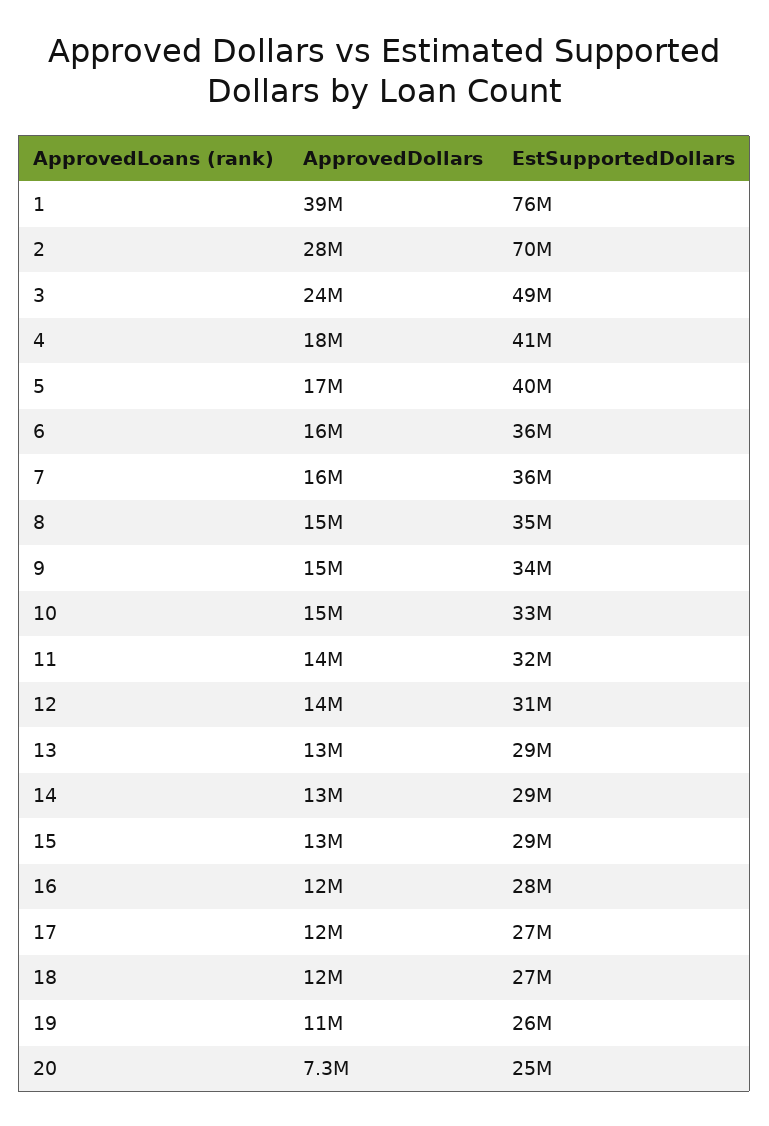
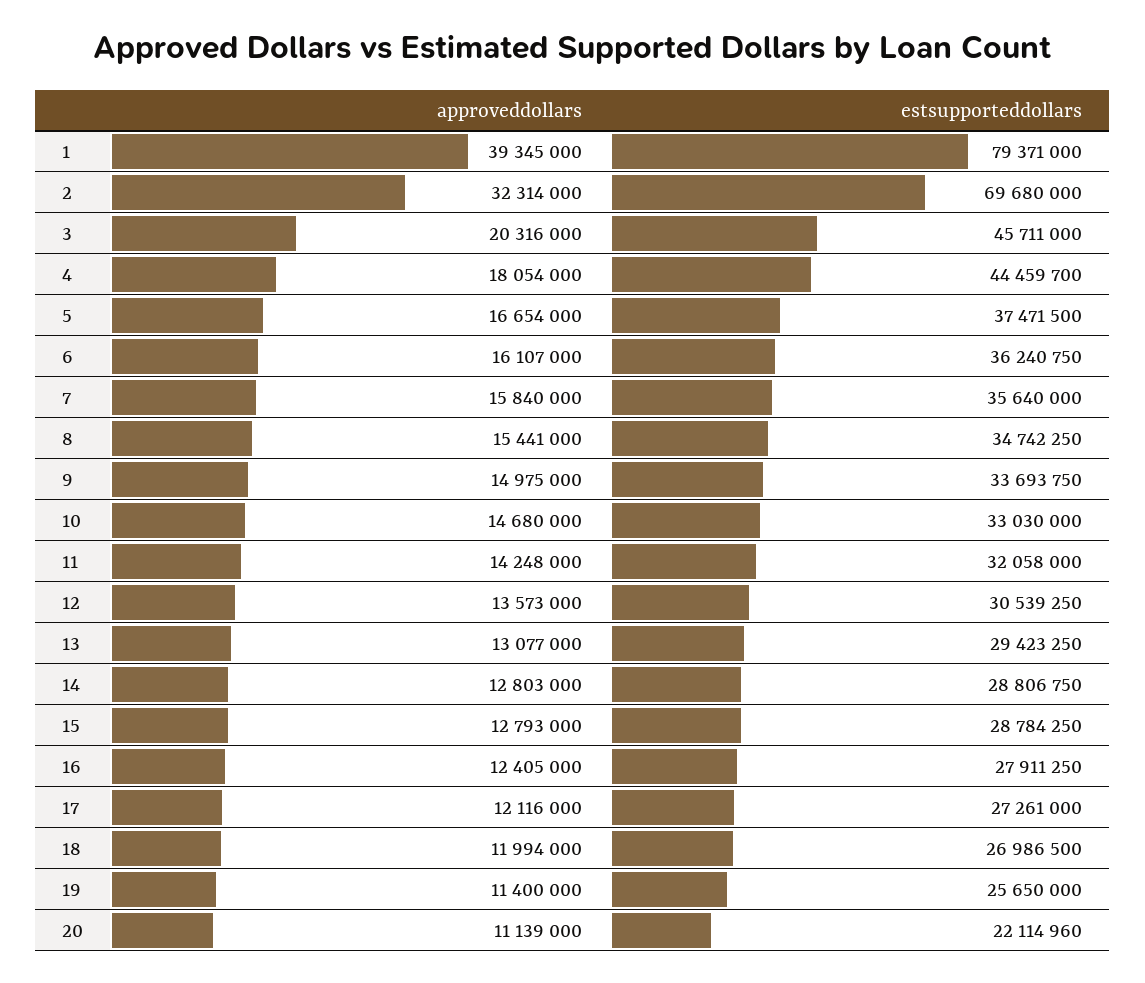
EstSupportedDollars, 1: 76000000 -> 79371000
ApprovedDollars, 2: 28000000 -> 32314000
ApprovedDollars, 3: 24000000 -> 20316000
EstSupportedDollars, 3: 49000000 -> 45711000
EstSupportedDollars, 4: 41000000 -> 44459700
EstSupportedDollars, 5: 40000000 -> 37471500
ApprovedDollars, 20: 7300000 -> 11139000
EstSupportedDollars, 20: 25000000 -> 22114960

